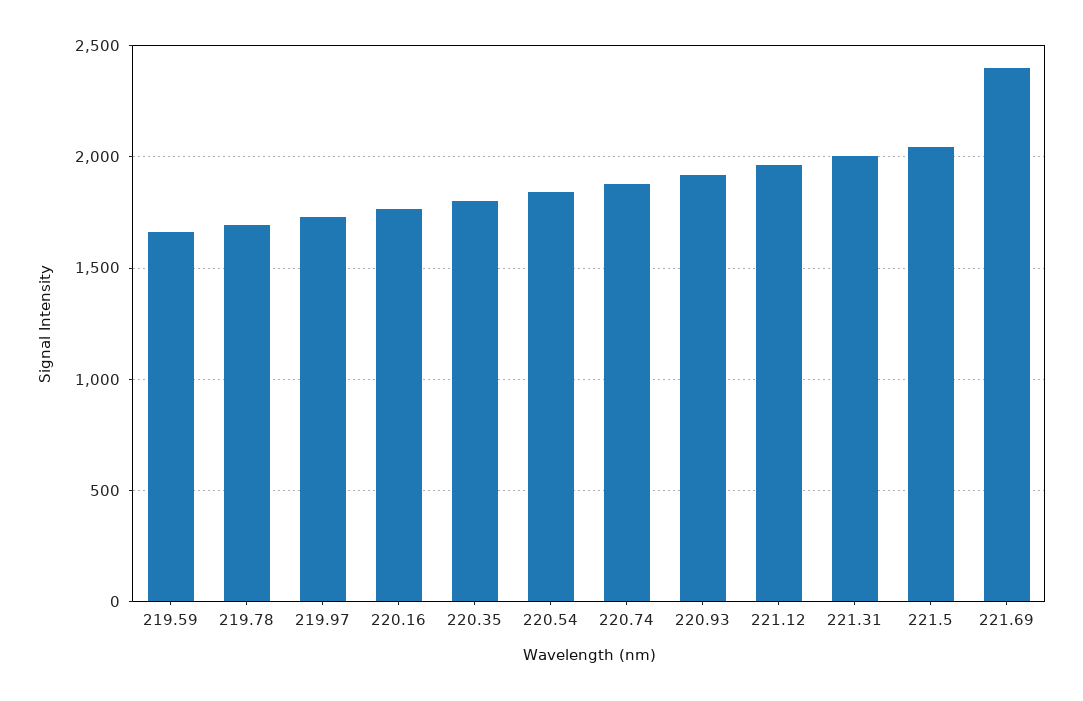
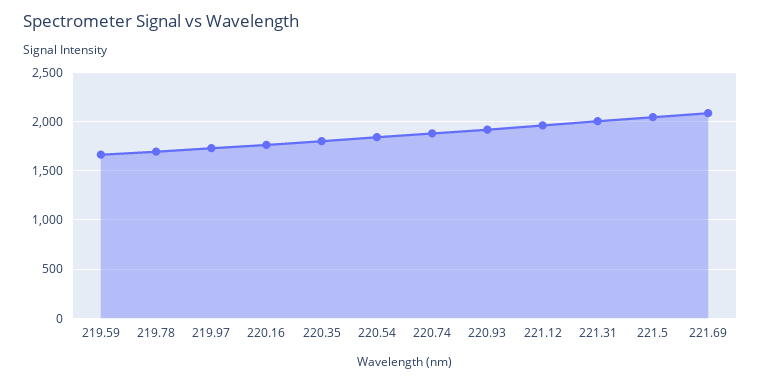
221.69: 2400 -> 2100

